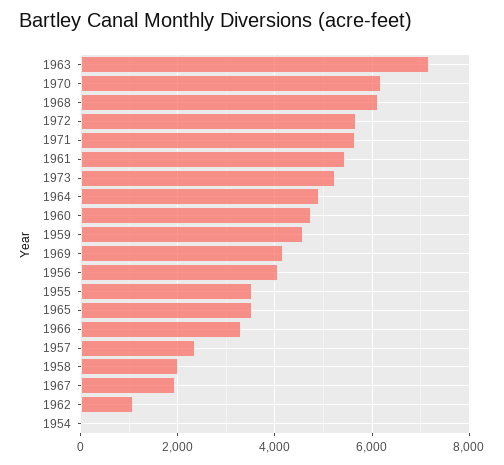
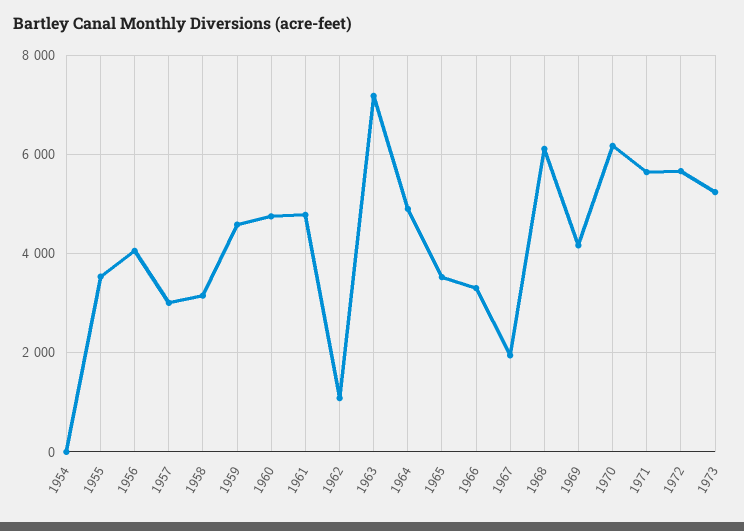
1961: 5400 -> 4800
1957: 2400 -> 3000
1958: 2000 -> 3200

